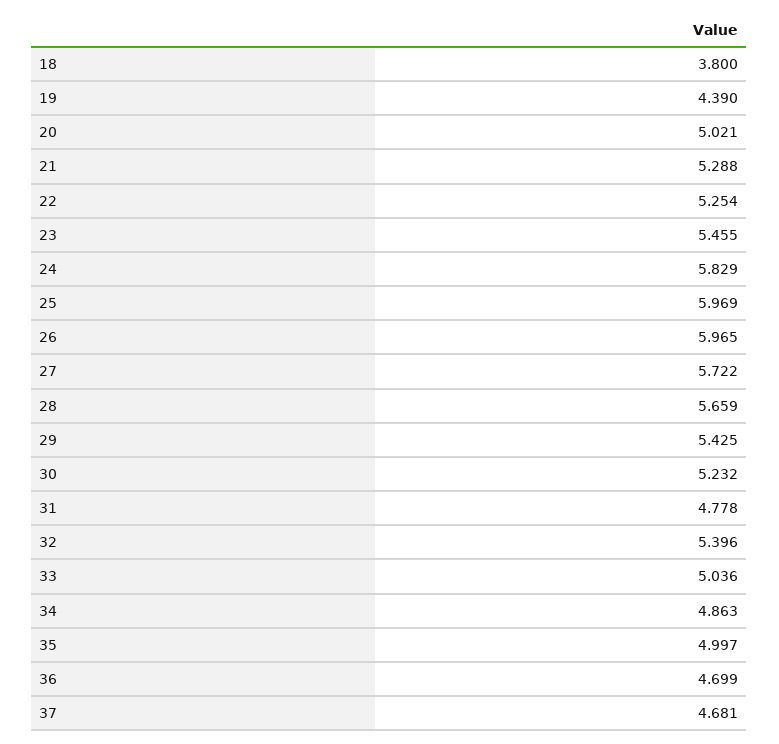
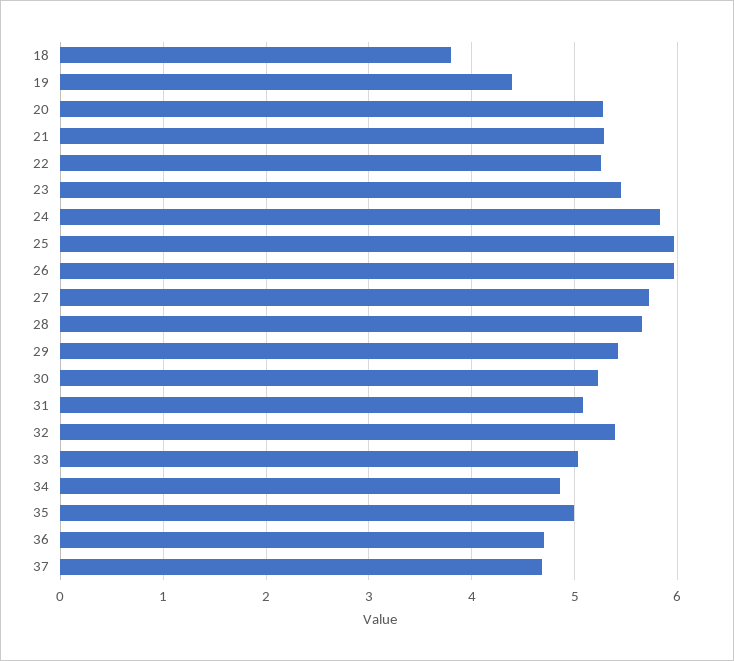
20: 5.021 -> 5.3
31: 4.778 -> 5.1

